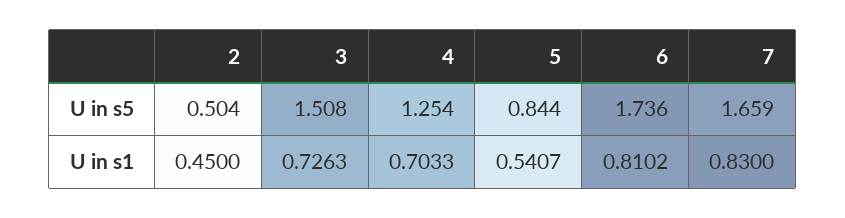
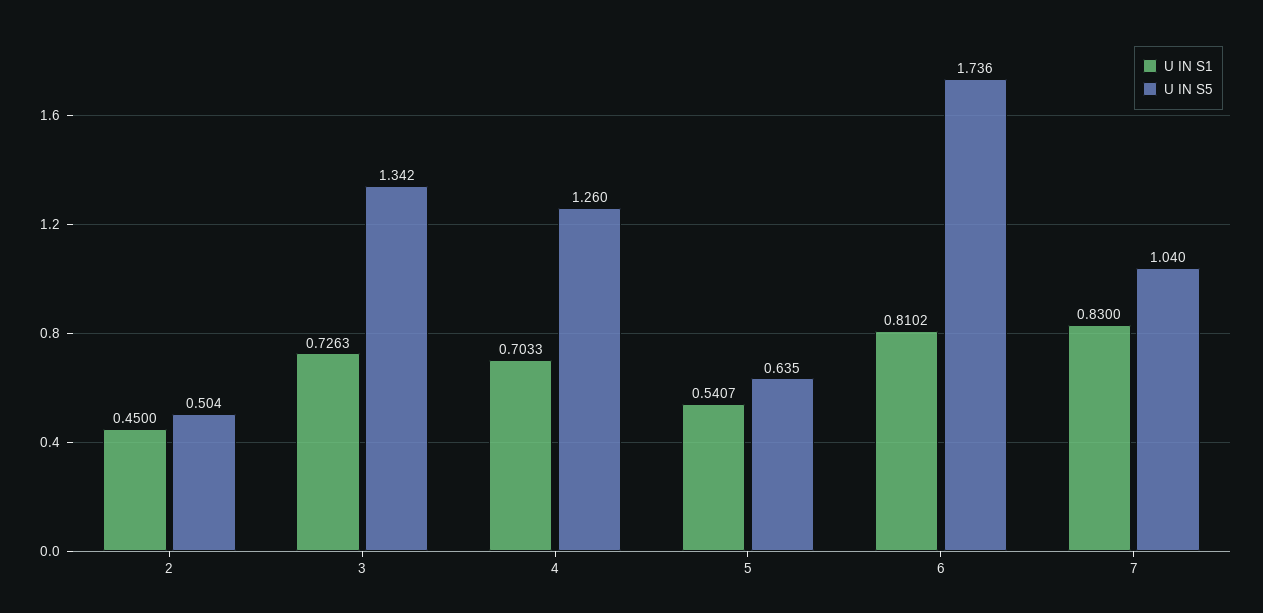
U in s5, 3: 1.508 -> 1.342
U in s5, 4: 1.254 -> 1.26
U in s5, 5: 0.844 -> 0.635
U in s5, 7: 1.659 -> 1.04

